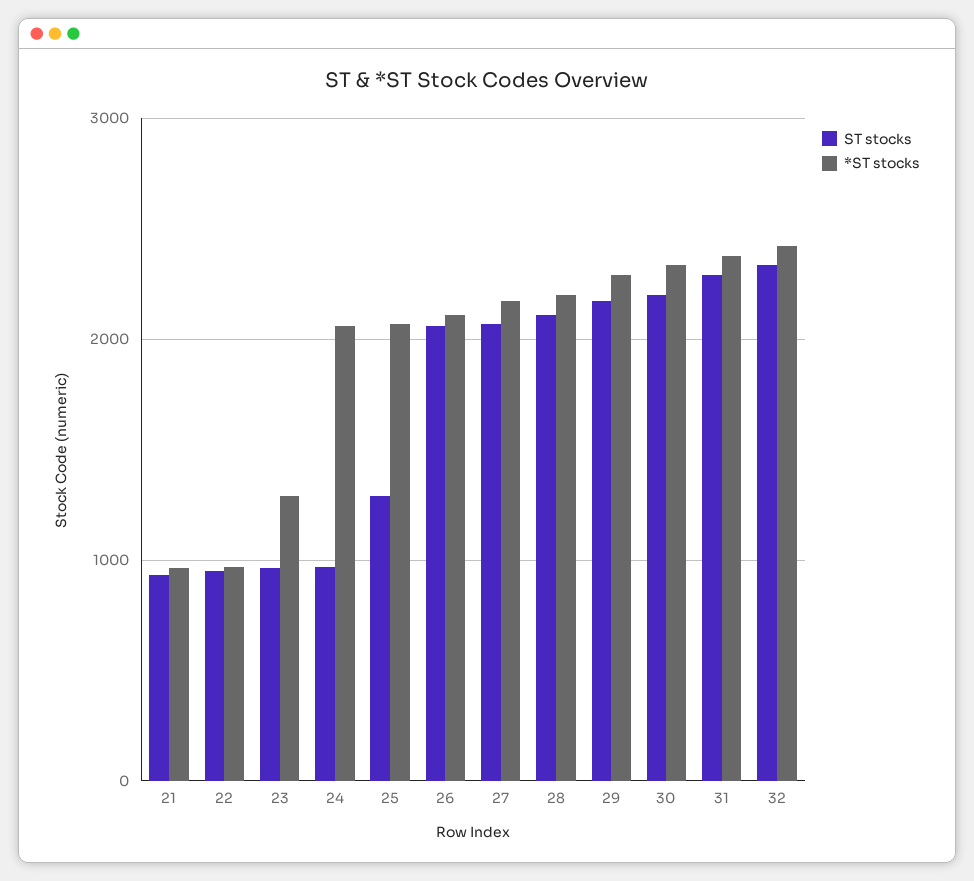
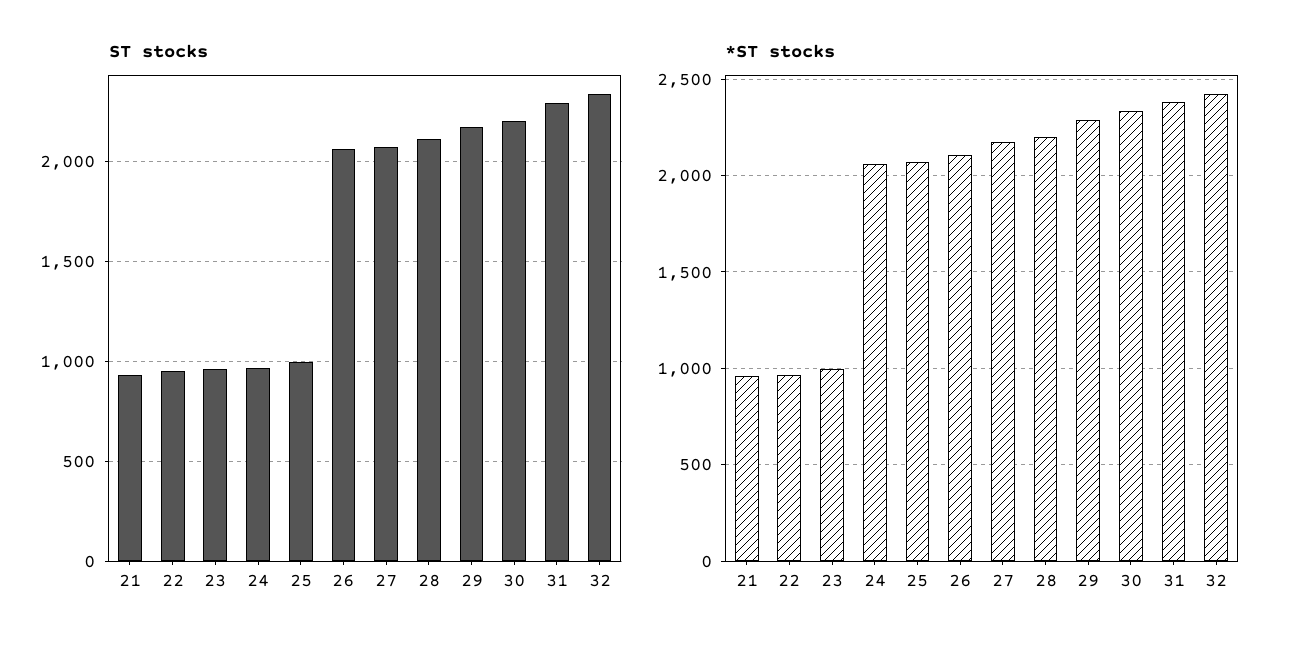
*ST stocks, 23: 1300 -> 1000
ST stocks, 25: 1300 -> 1000

